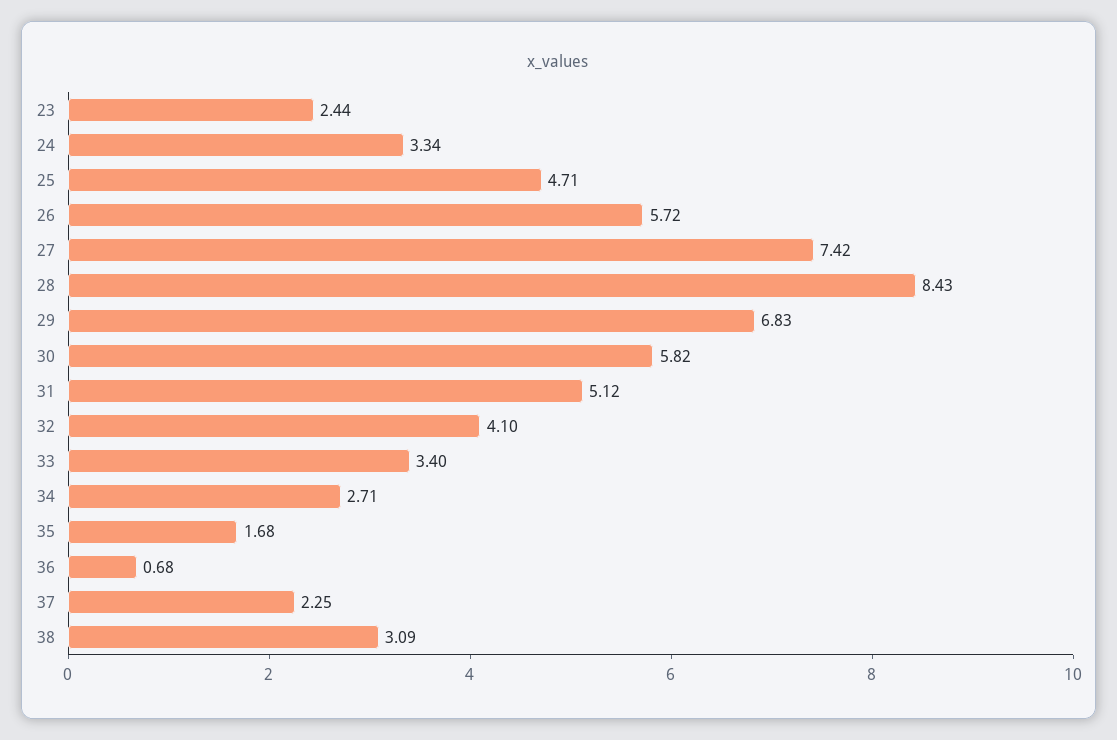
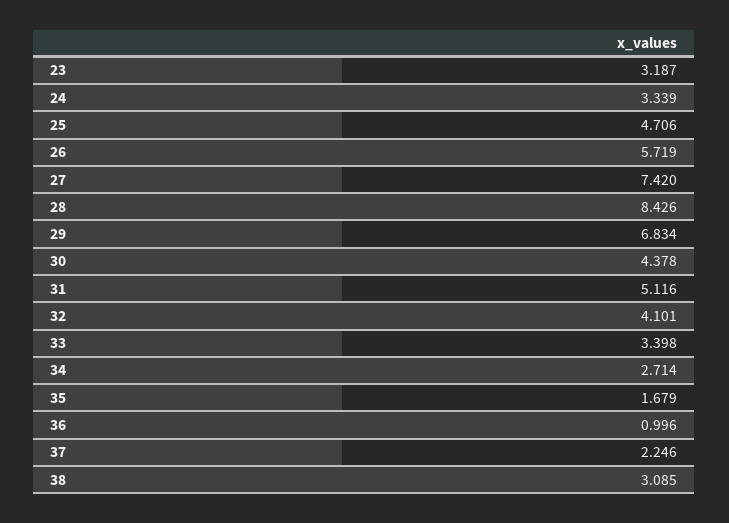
23: 2.44 -> 3.187
30: 5.82 -> 4.378
36: 0.68 -> 0.996

